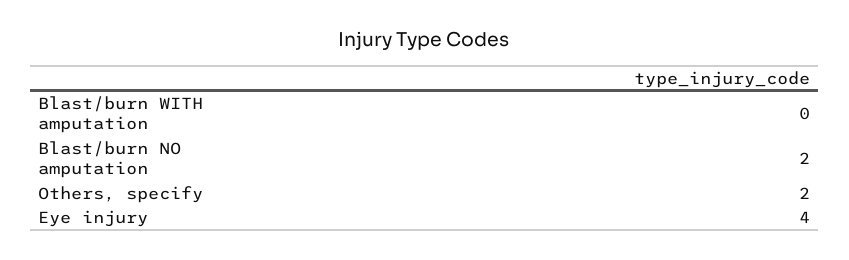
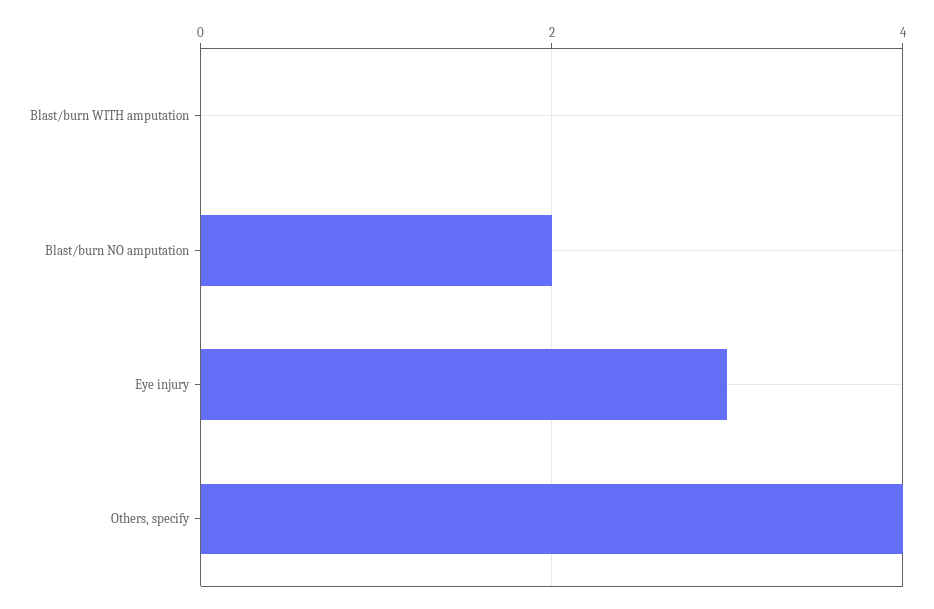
Others, specify: 2 -> 4
Eye injury: 4 -> 3

